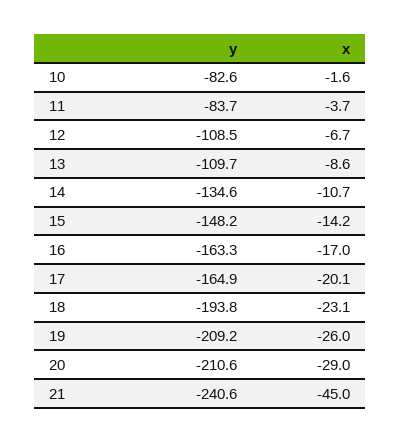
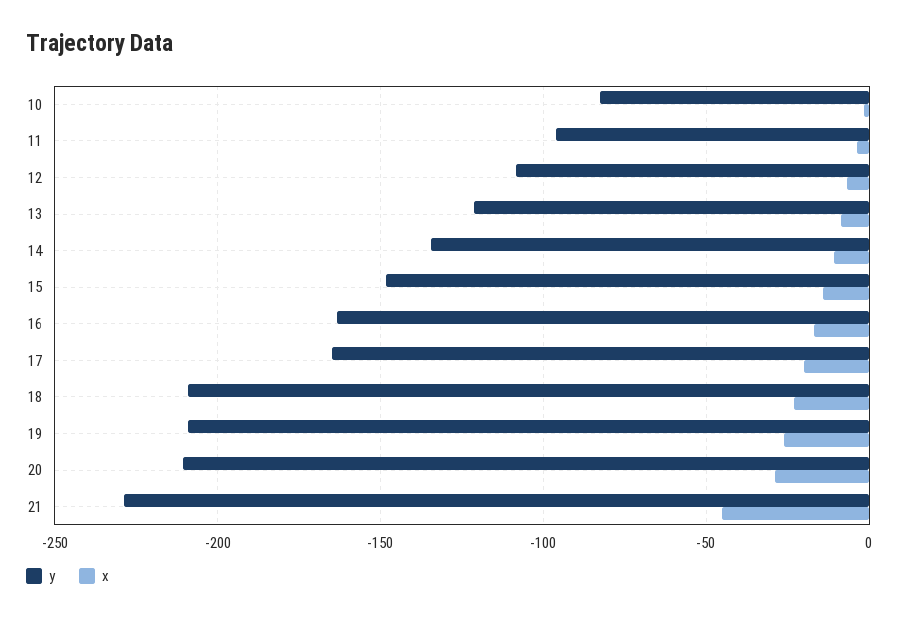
y, 11: -83.7 -> -95
y, 13: -109.7 -> -120
y, 18: -193.8 -> -210
y, 21: -240.6 -> -230

